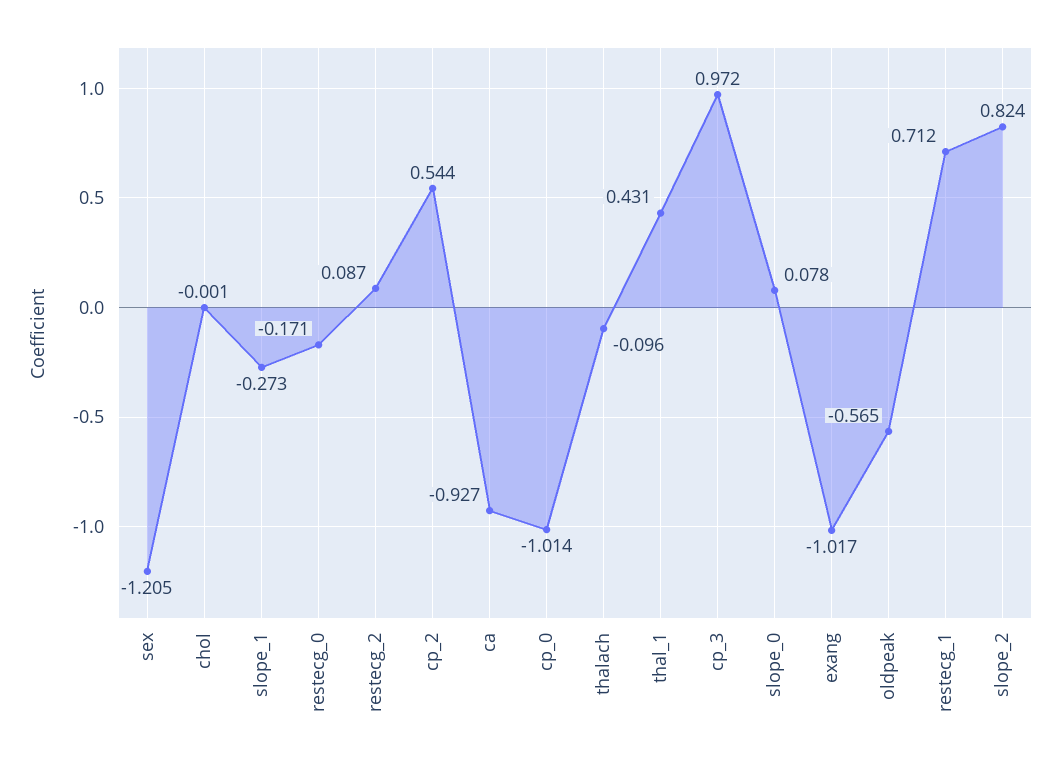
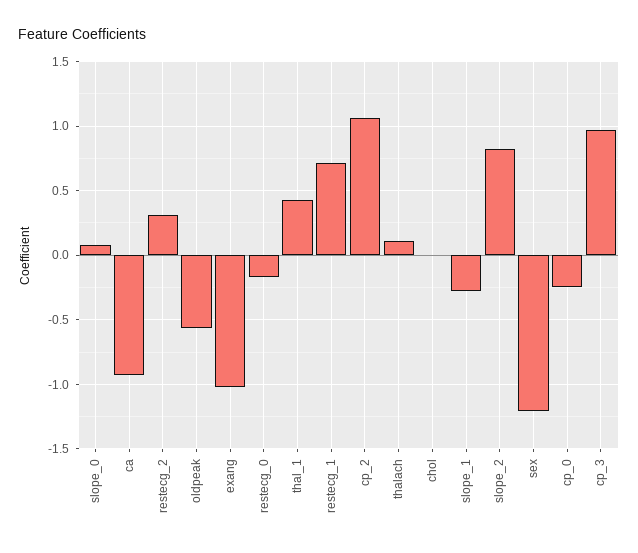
restecg_2: 0.087 -> 0.3
cp_2: 0.544 -> 1.05
cp_0: -1.014 -> -0.25
thalach: -0.096 -> 0.1

